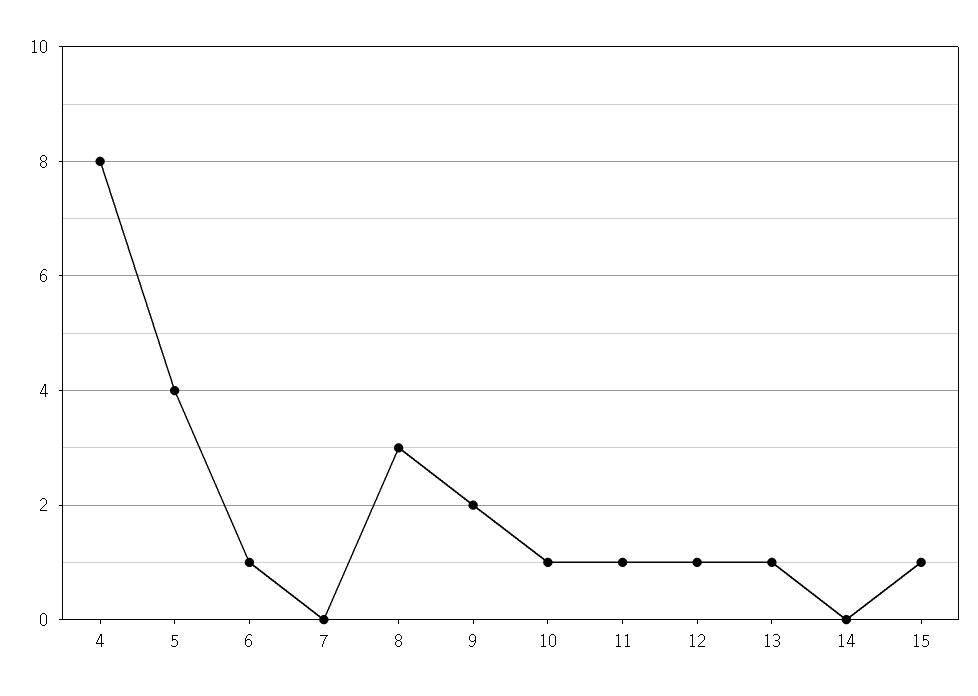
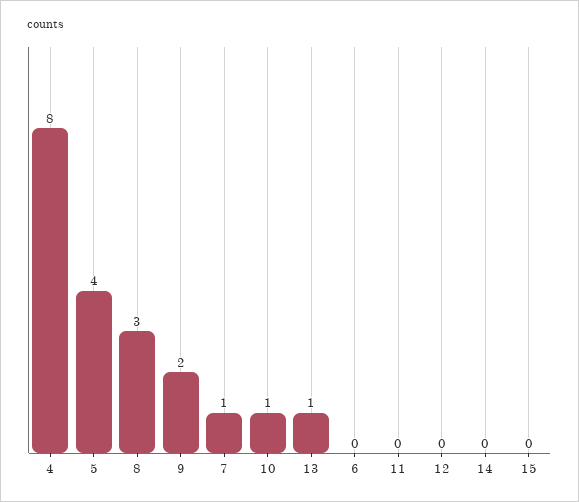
6: 1 -> 0
7: 0 -> 1
11: 1 -> 0
12: 1 -> 0
15: 1 -> 0

